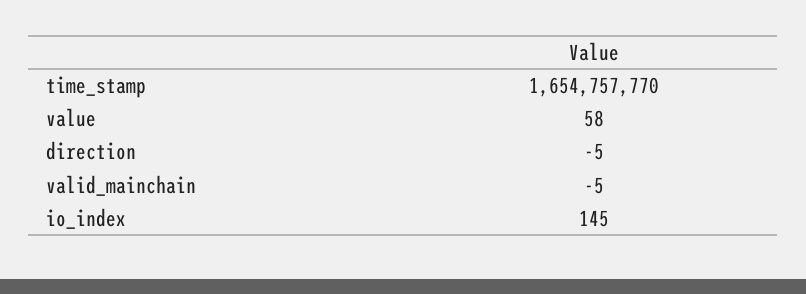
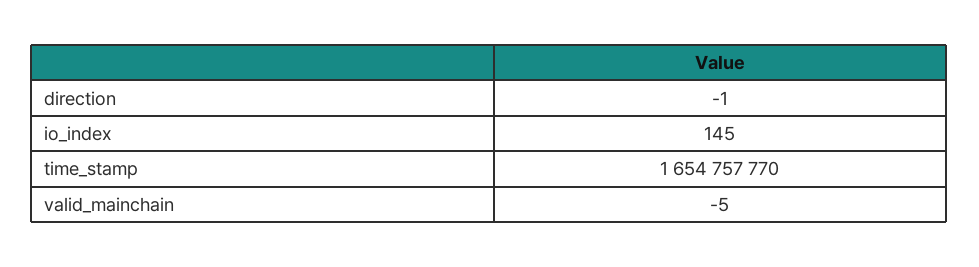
value: 58 -> none
direction: -5 -> -1

